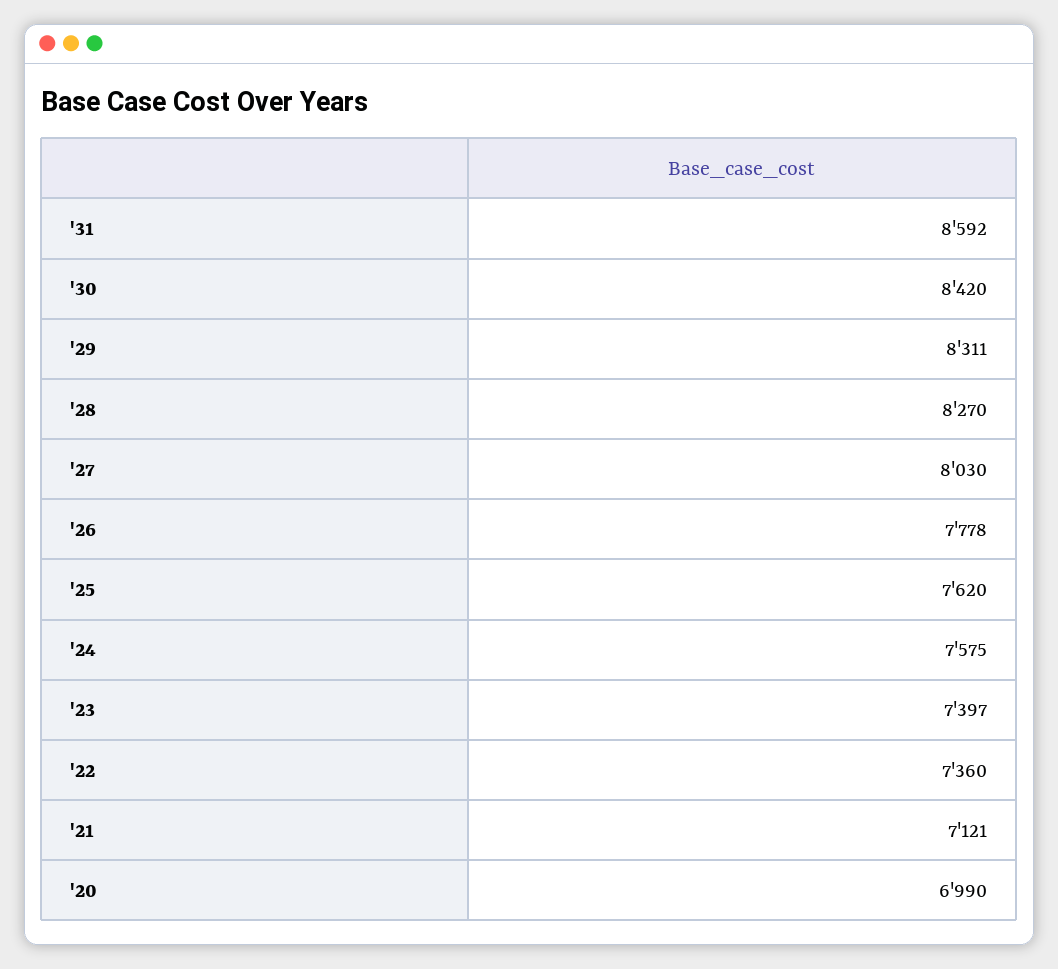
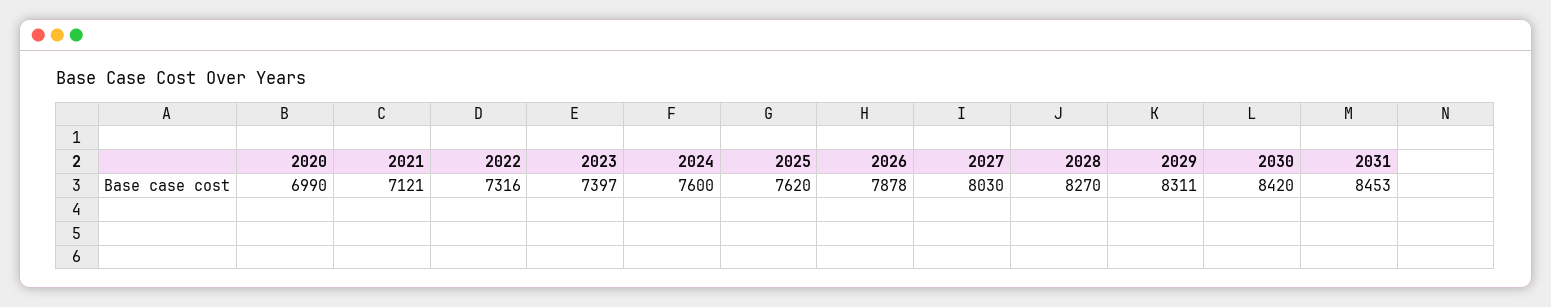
'31: 8592 -> 8453
'26: 7778 -> 7878
'24: 7575 -> 7600
'22: 7360 -> 7316

